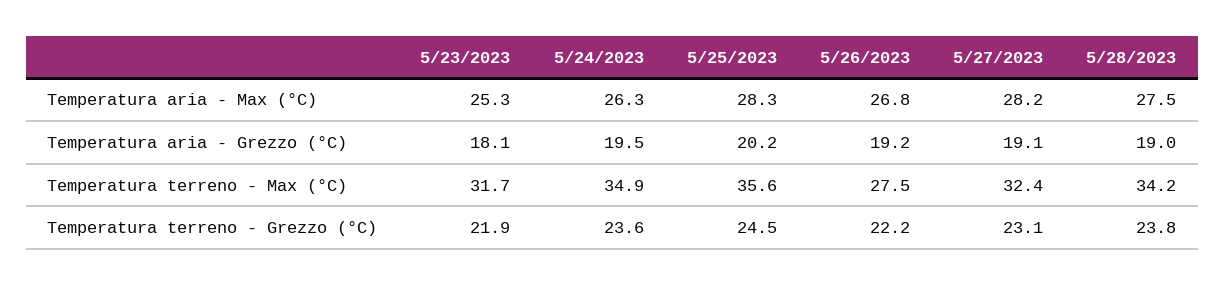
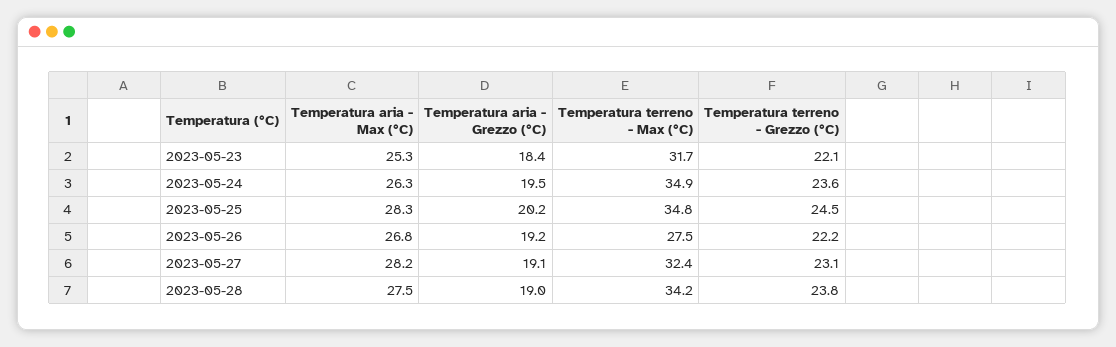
5/23/2023, Temperatura aria - Grezzo (°C): 18.1 -> 18.4
5/25/2023, Temperatura terreno - Max (°C): 35.6 -> 34.8
5/23/2023, Temperatura terreno - Grezzo (°C): 21.9 -> 22.1

